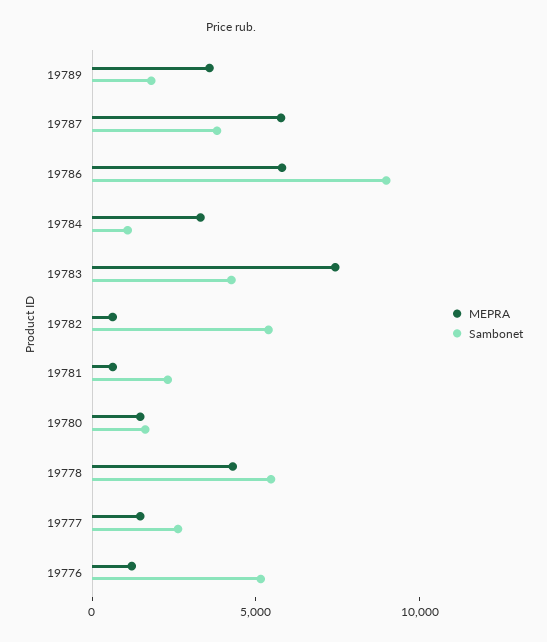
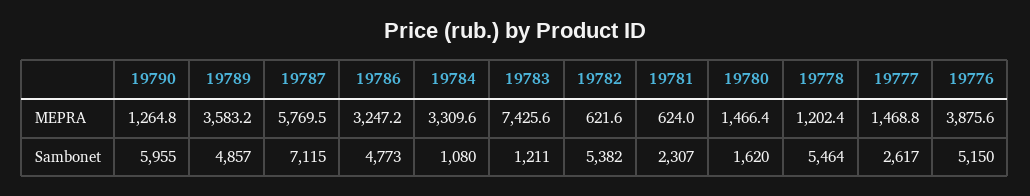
Sambonet, 19789: 2000 -> 4857
Sambonet, 19787: 4000 -> 7115
MEPRA, 19786: 6000 -> 3247.2
Sambonet, 19786: 9000 -> 4773
Sambonet, 19783: 4000 -> 1211
MEPRA, 19778: 4000 -> 1202.4
MEPRA, 19776: 1000 -> 3875.6
MEPRA, 19790: none -> 1264.8
Sambonet, 19790: none -> 5955

